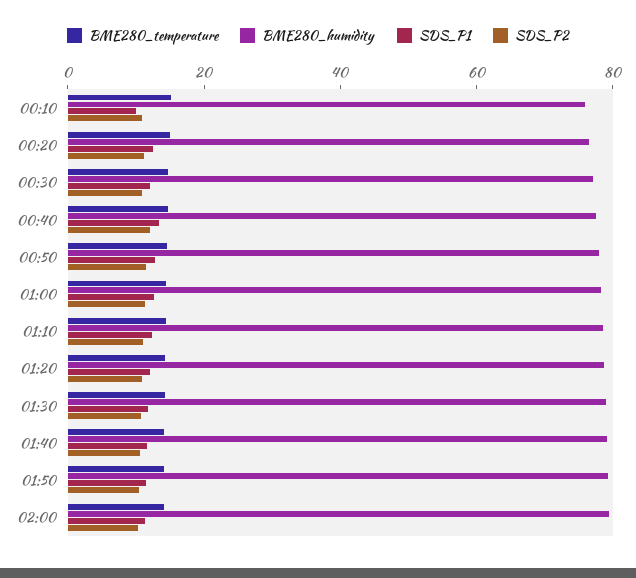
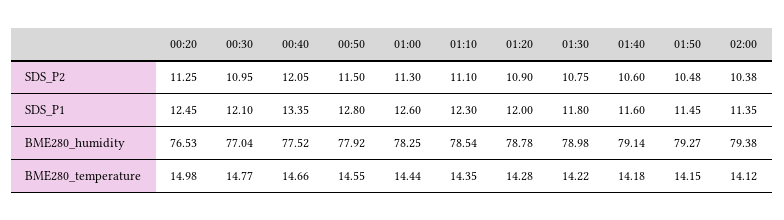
BME280_temperature, 00:10: 15 -> none
BME280_humidity, 00:10: 75 -> none
SDS_P1, 00:10: 10 -> none
SDS_P2, 00:10: 10 -> none

